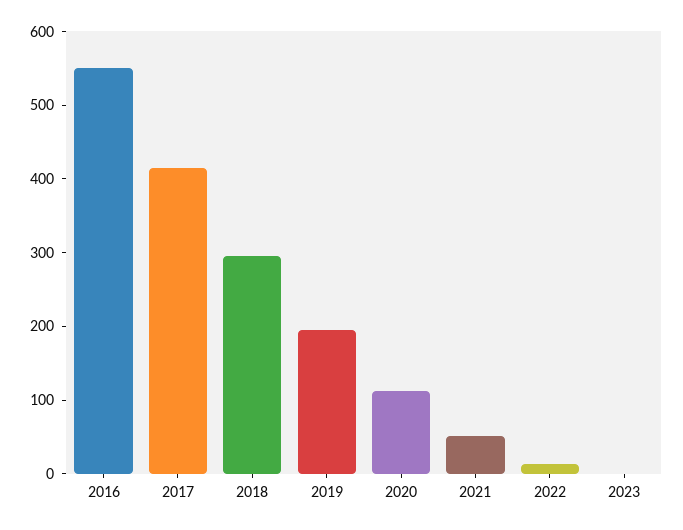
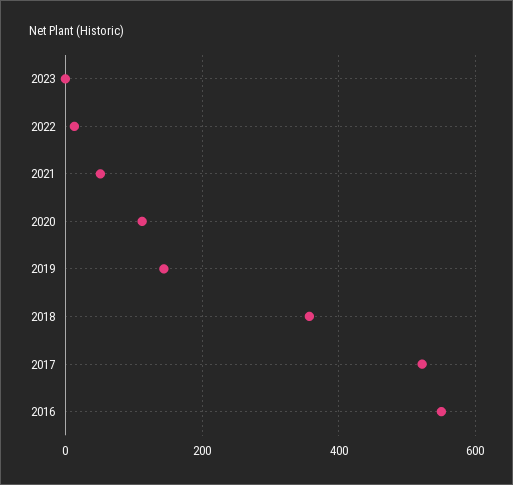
2017: 420 -> 520
2018: 300 -> 360
2019: 200 -> 140

